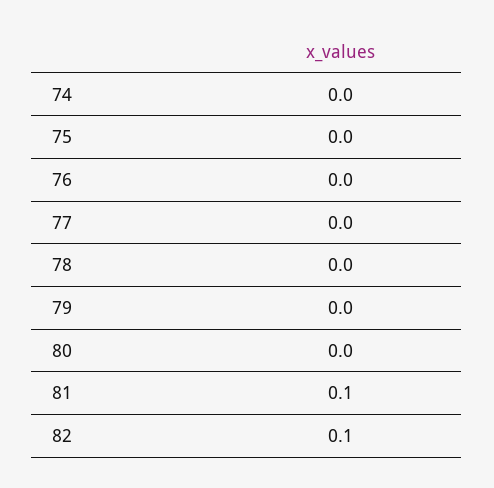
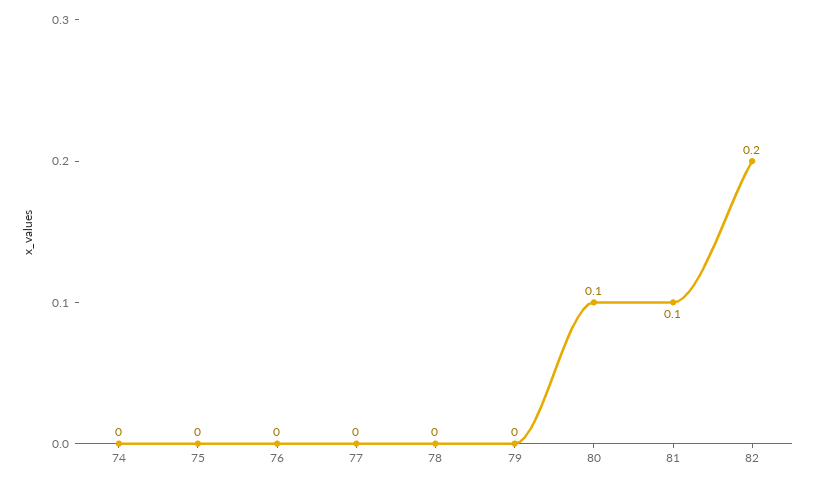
80: 0 -> 0.1
82: 0.1 -> 0.2

